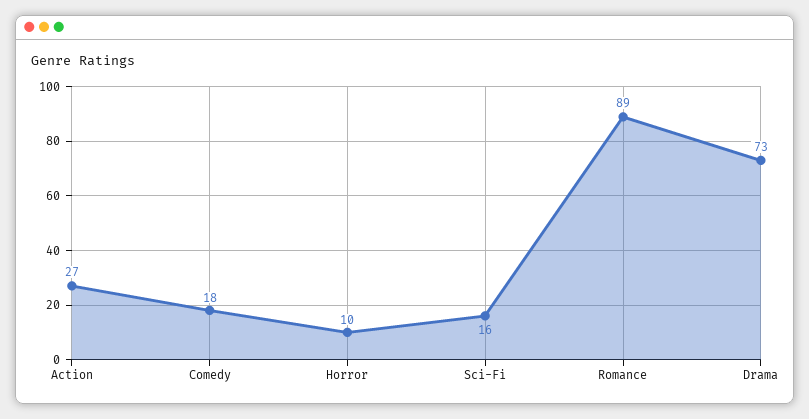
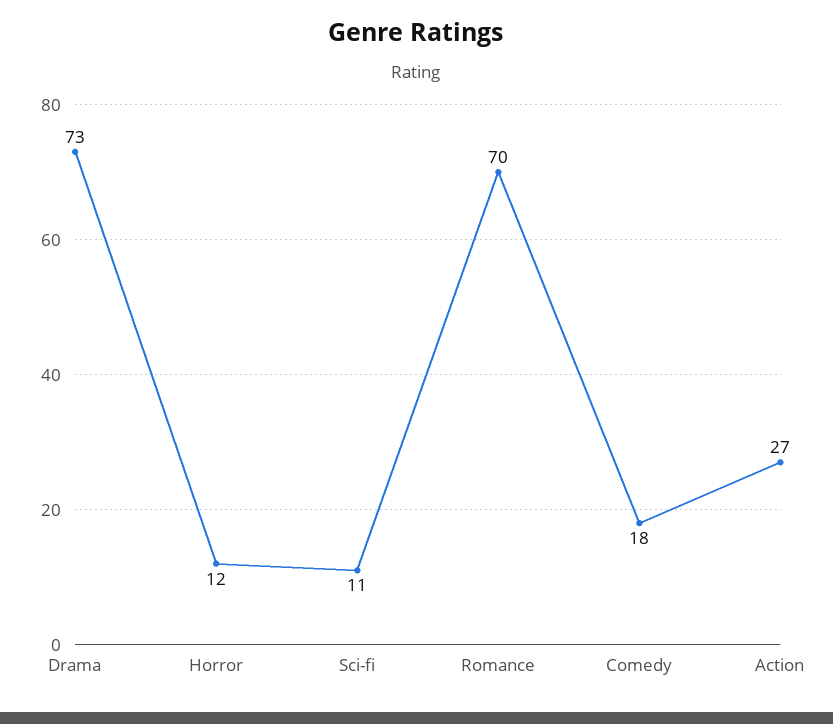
Horror: 10 -> 12
Sci-Fi: 16 -> 11
Romance: 89 -> 70

